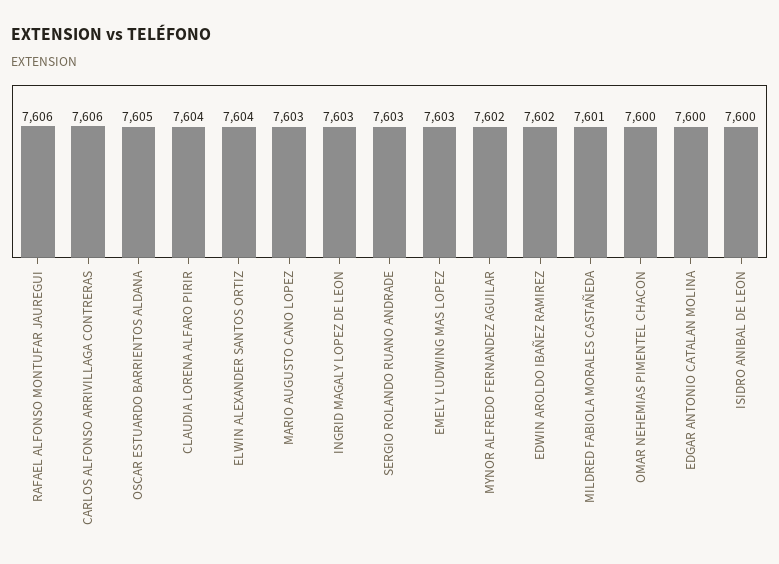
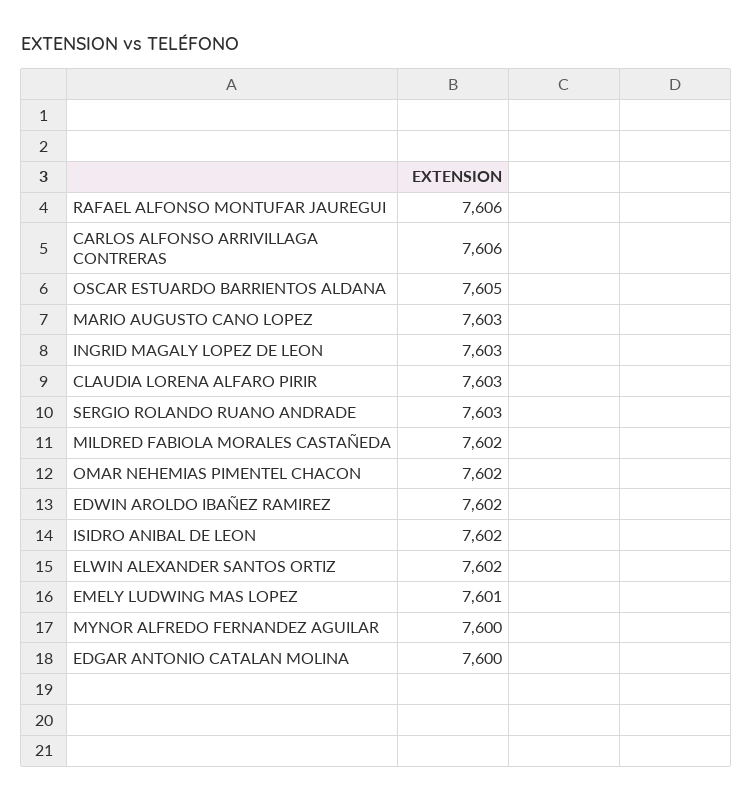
CLAUDIA LORENA ALFARO PIRIR: 7604 -> 7603
ELWIN ALEXANDER SANTOS ORTIZ: 7604 -> 7602
EMELY LUDWING MAS LOPEZ: 7603 -> 7601
MYNOR ALFREDO FERNANDEZ AGUILAR: 7602 -> 7600
MILDRED FABIOLA MORALES CASTAÑEDA: 7601 -> 7602
OMAR NEHEMIAS PIMENTEL CHACON: 7600 -> 7602
ISIDRO ANIBAL DE LEON: 7600 -> 7602

